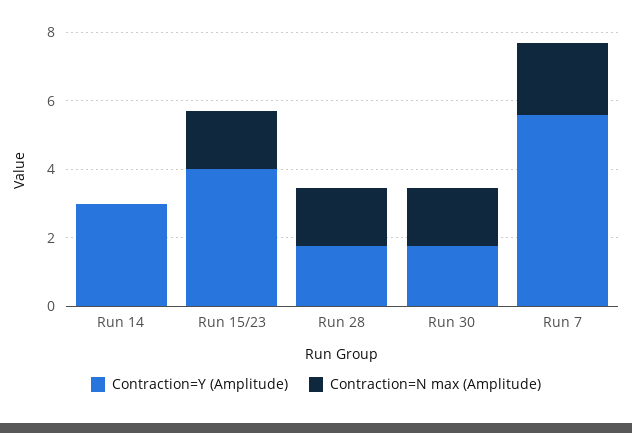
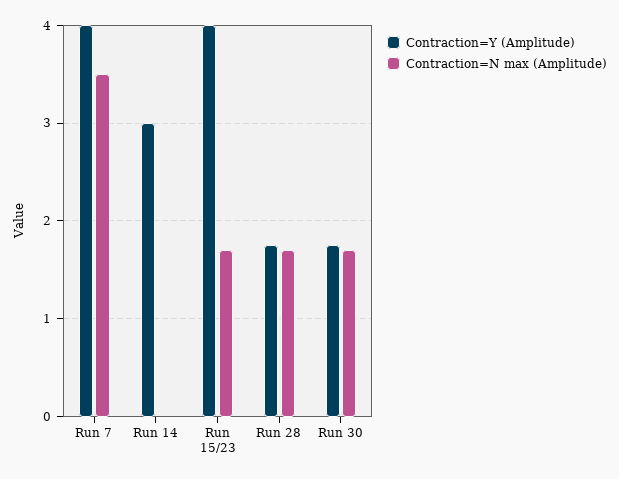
Contraction=Y (Amplitude), Run 7: 5.5 -> 4
Contraction=N max (Amplitude), Run 7: 2 -> 3.5

